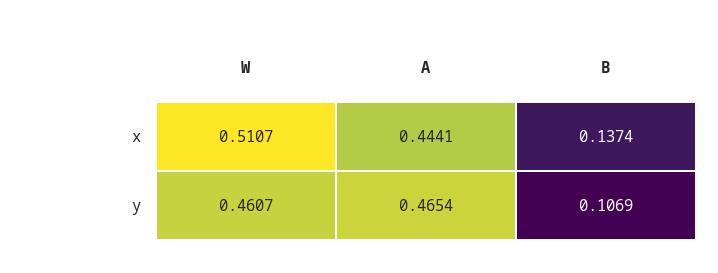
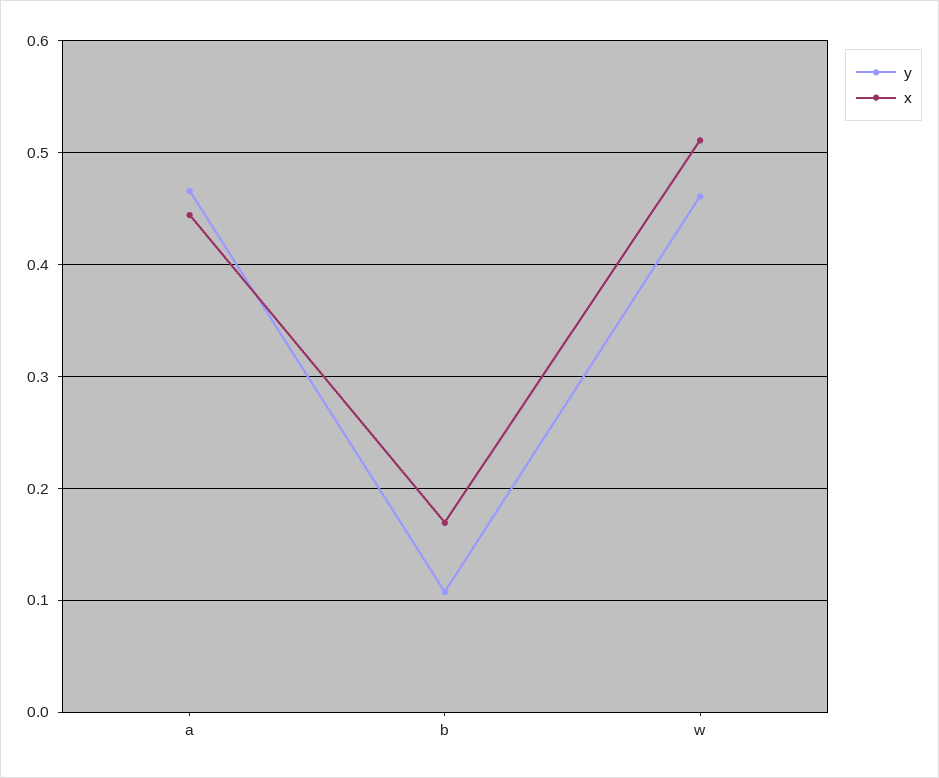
x, B: 0.1374 -> 0.17

